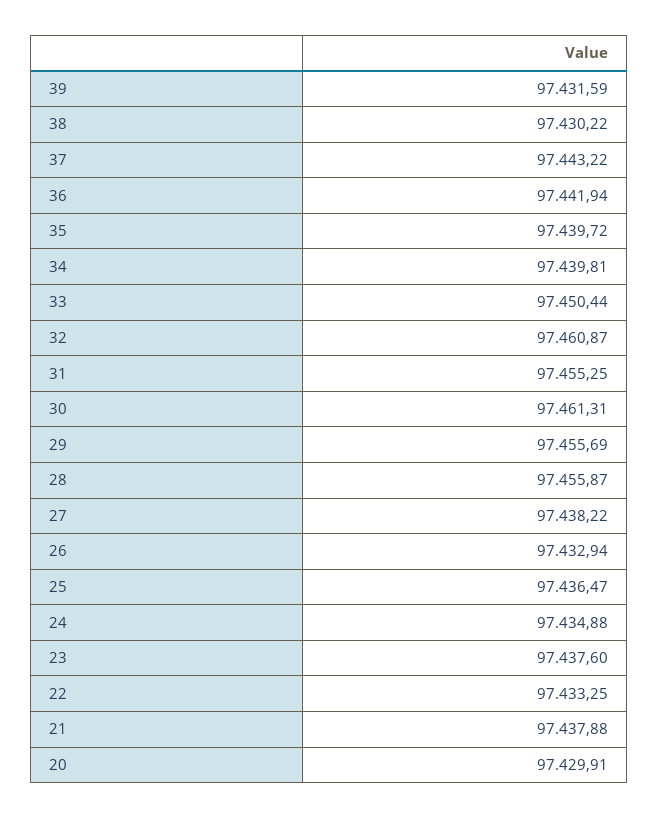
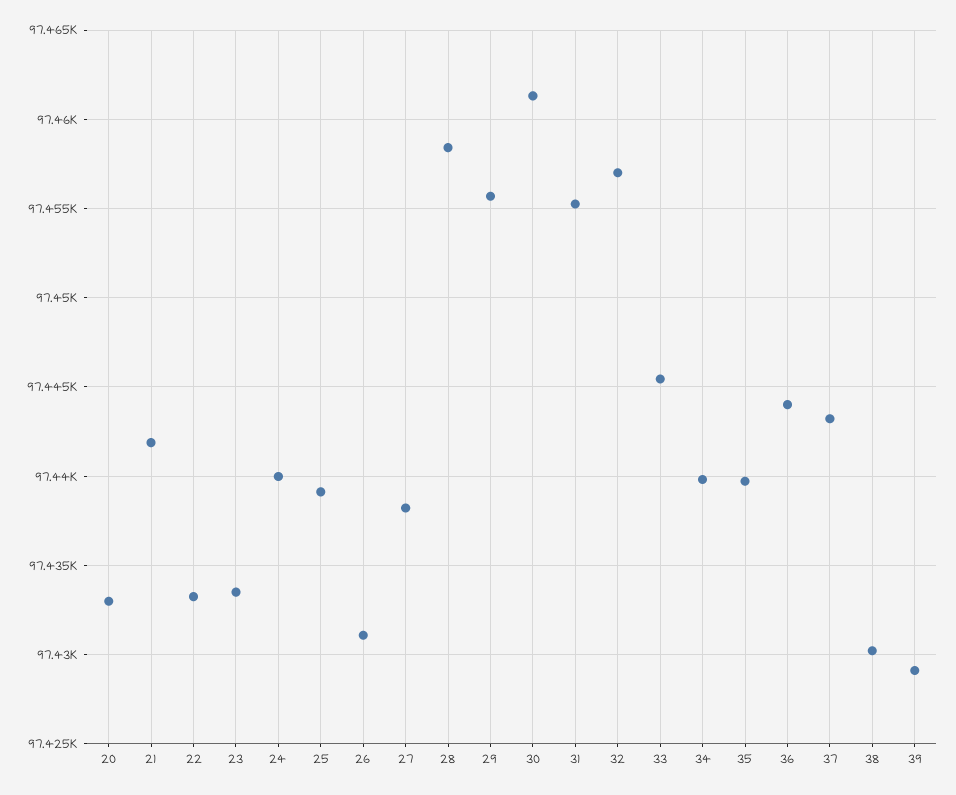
39: 97431.59 -> 97429
36: 97441.94 -> 97444
33: 97450.44 -> 97445.5
32: 97460.87 -> 97457
28: 97455.87 -> 97458.5
26: 97432.94 -> 97431
25: 97436.47 -> 97439
24: 97434.88 -> 97440
23: 97437.6 -> 97433.5
21: 97437.88 -> 97442
20: 97429.91 -> 97433

